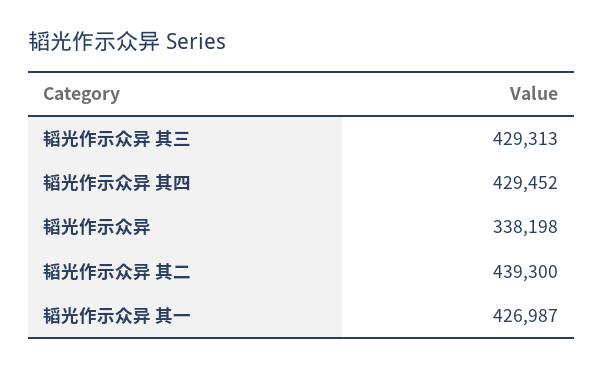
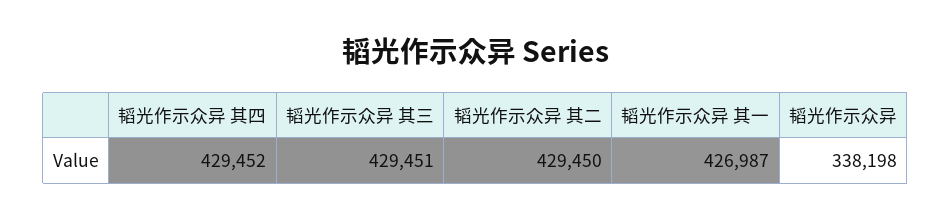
韬光作示众异 其三: 429313 -> 429451
韬光作示众异 其二: 439300 -> 429450

